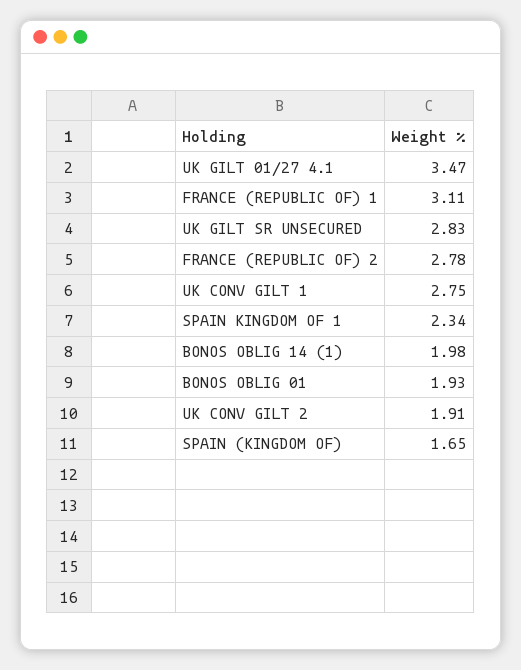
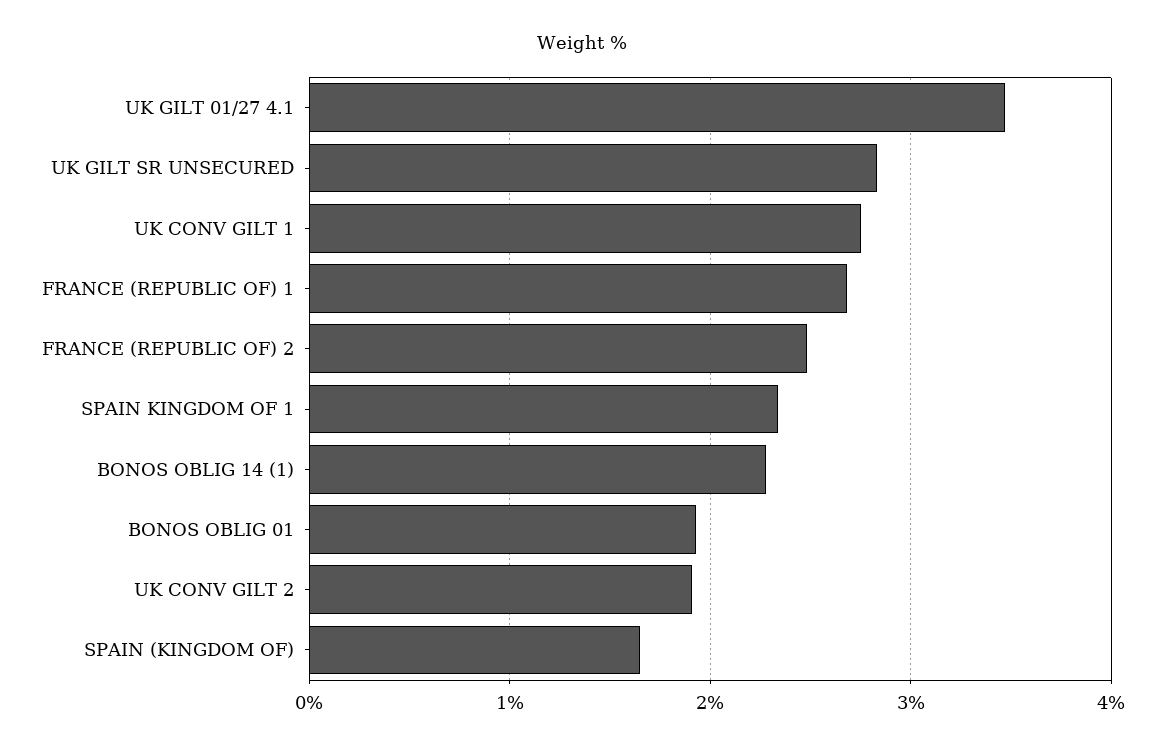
FRANCE (REPUBLIC OF) 1: 3.11 -> 2.7
FRANCE (REPUBLIC OF) 2: 2.78 -> 2.5
BONOS OBLIG 14 (1): 1.98 -> 2.3

